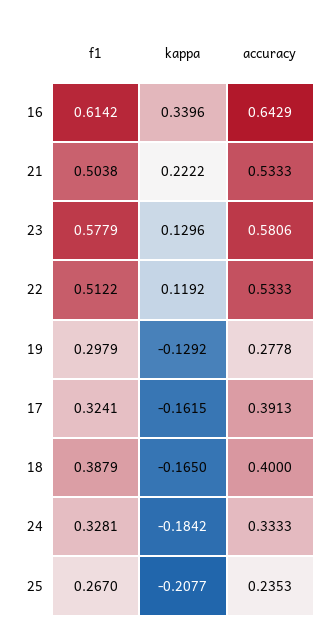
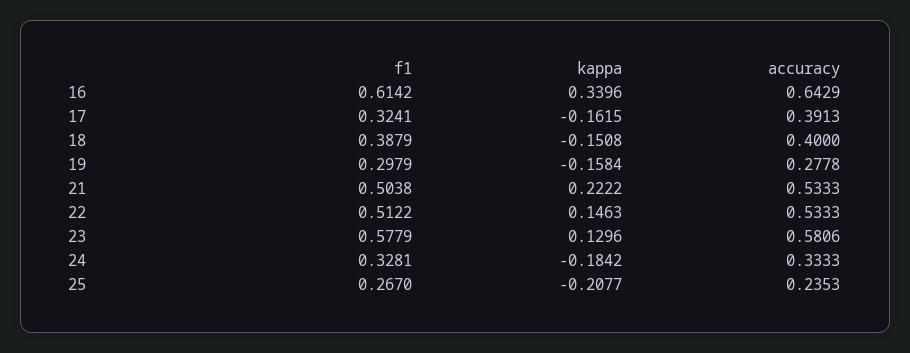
kappa, 22: 0.1192 -> 0.1463
kappa, 19: -0.1292 -> -0.1584
kappa, 18: -0.165 -> -0.1508

